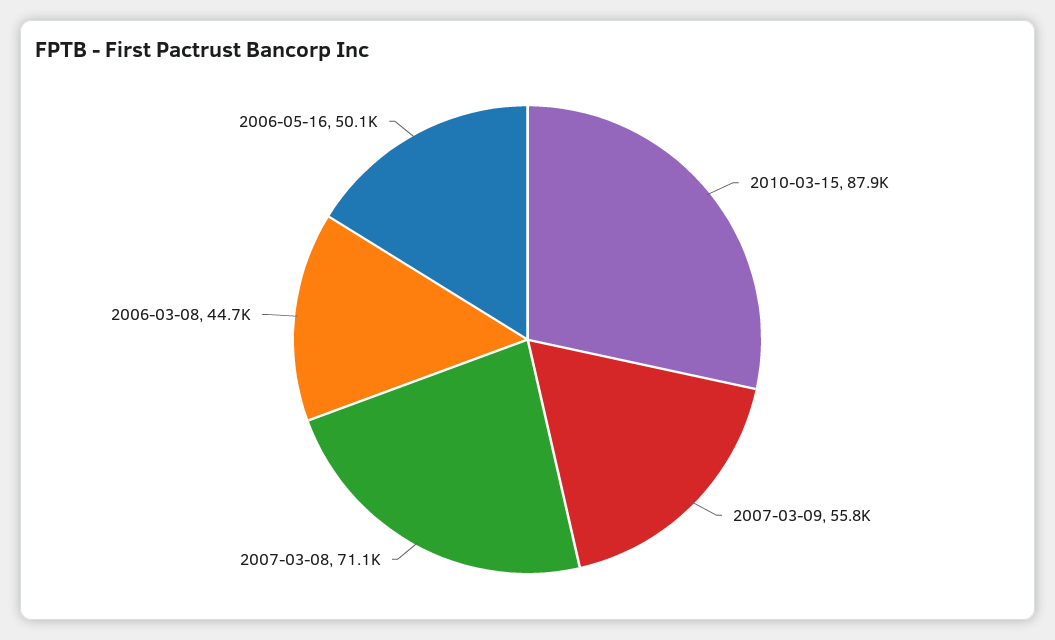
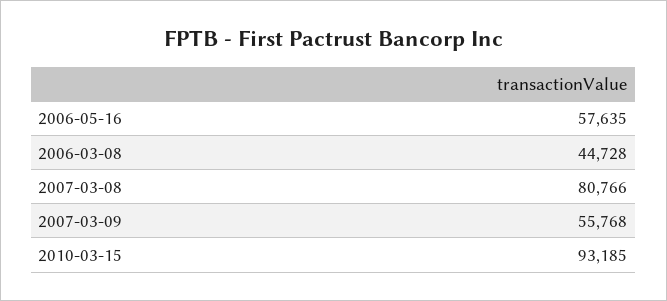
2010-03-15: 87900 -> 93185
2007-03-08: 71100 -> 80766
2006-05-16: 50100 -> 57635

